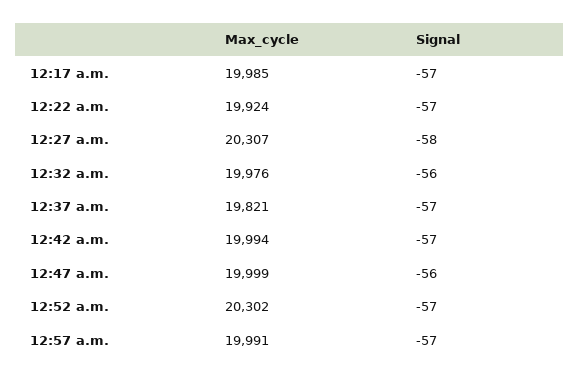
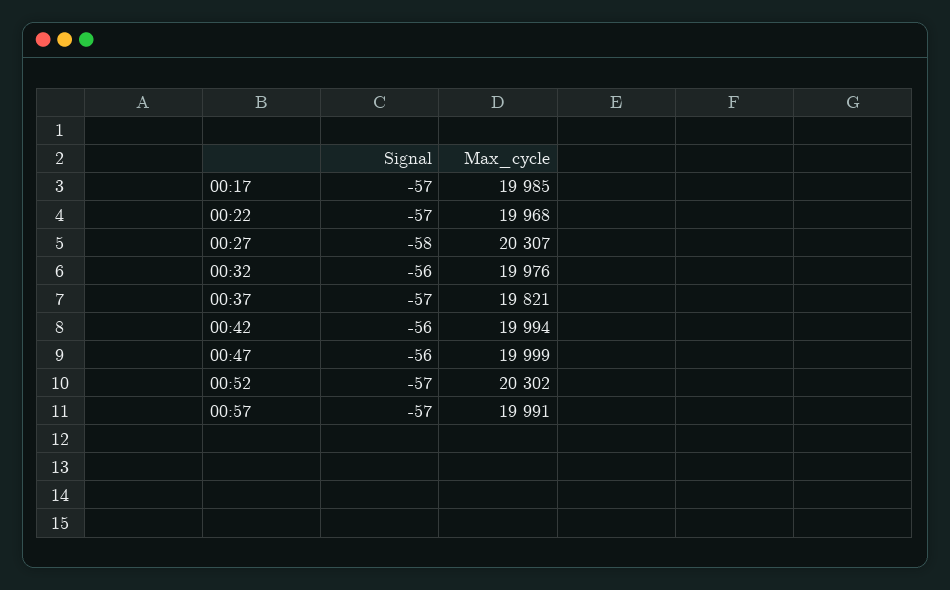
Max_cycle, 12:22 a.m.: 19924 -> 19968
Signal, 12:42 a.m.: -57 -> -56

